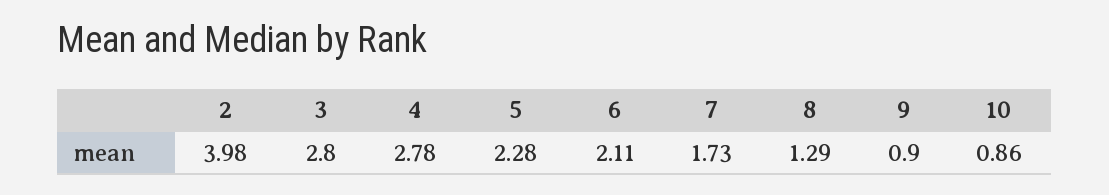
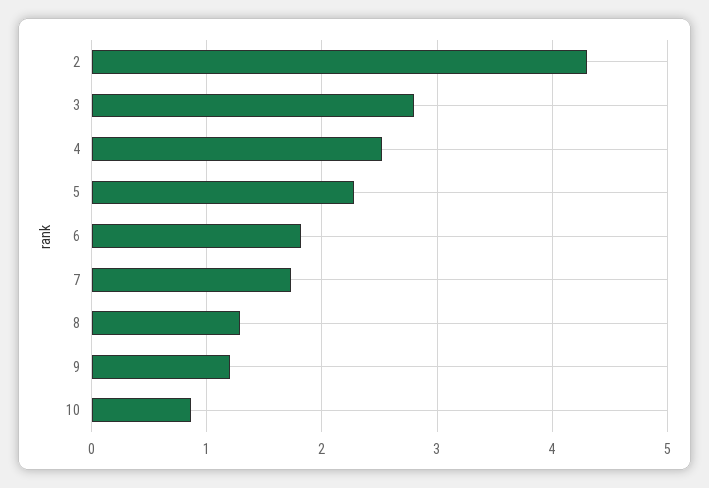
2: 3.98 -> 4.3
4: 2.78 -> 2.5
6: 2.11 -> 1.8
9: 0.9 -> 1.2

